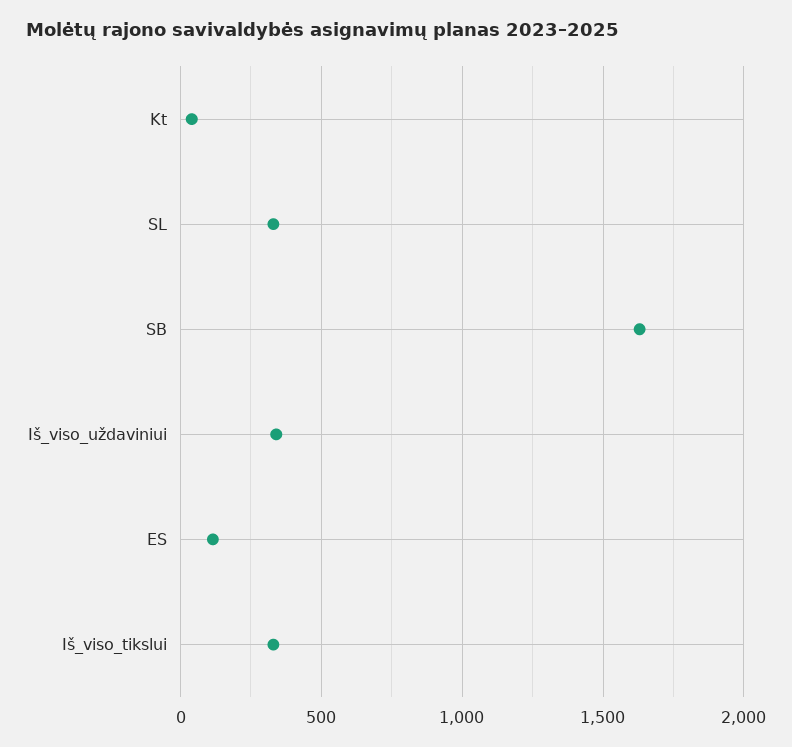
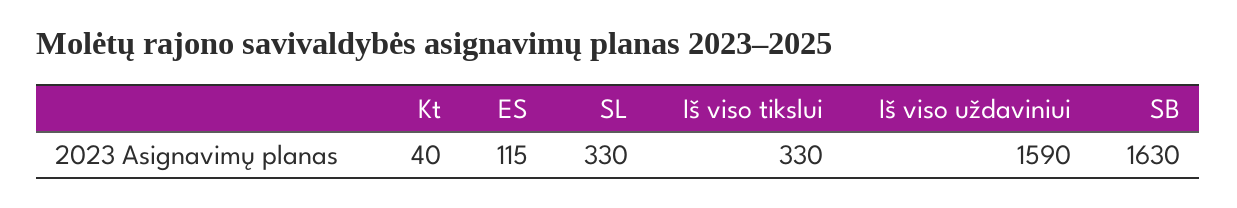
Iš_viso_uždaviniui: 350 -> 1590

